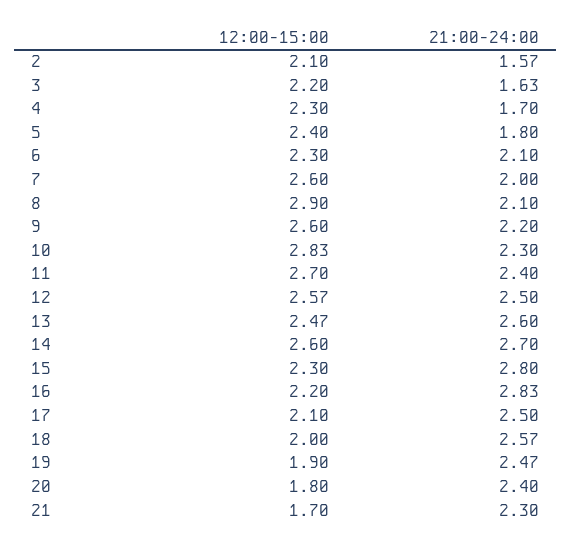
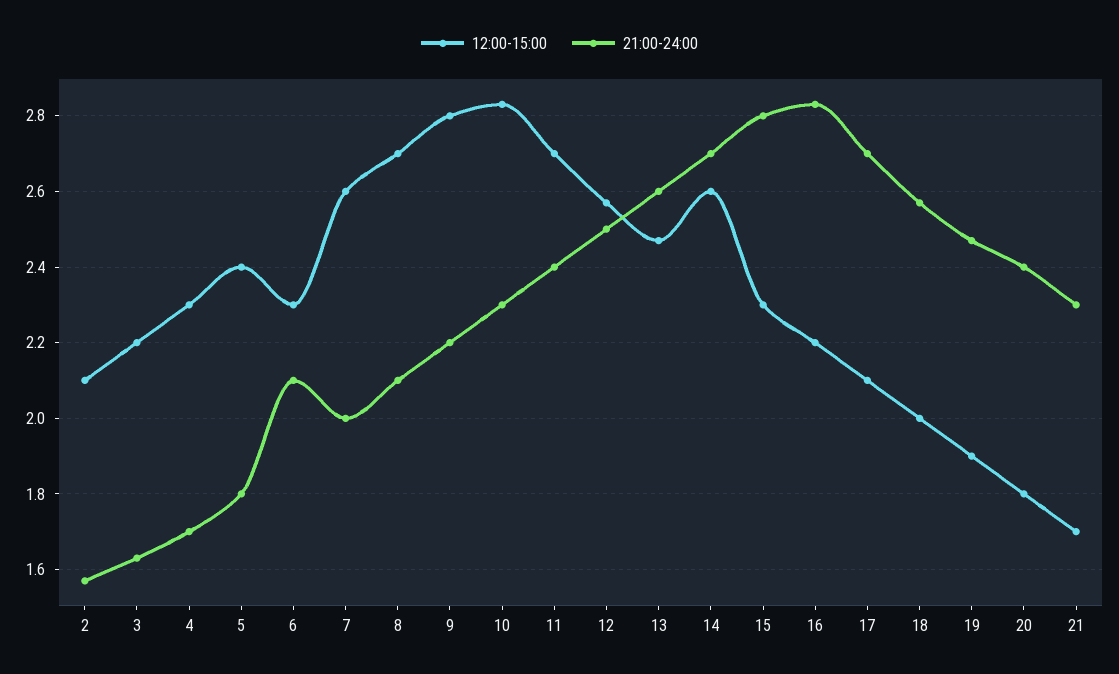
12:00-15:00, 8: 2.9 -> 2.7
12:00-15:00, 9: 2.6 -> 2.8
21:00-24:00, 17: 2.5 -> 2.7

